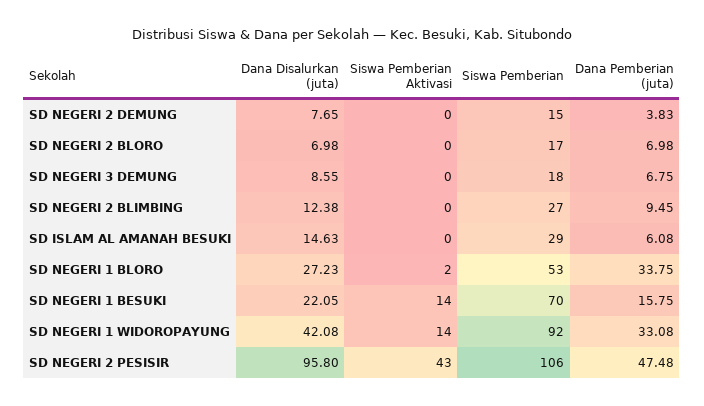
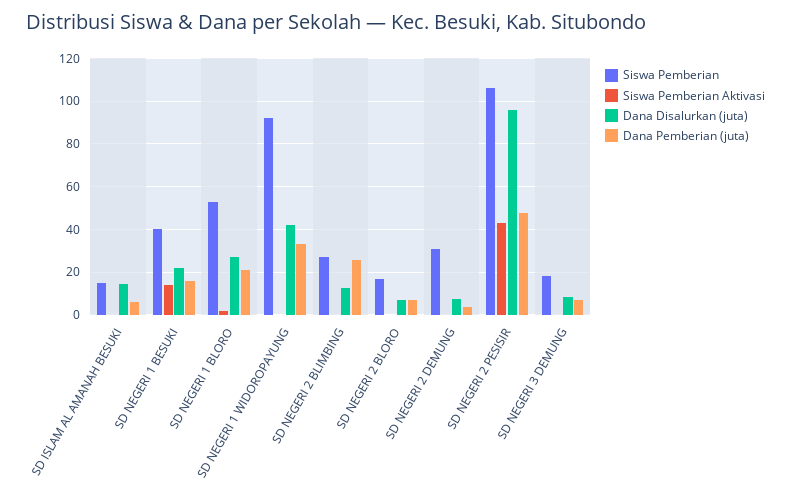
Siswa Pemberian, SD NEGERI 2 DEMUNG: 15 -> 30
Dana Pemberian (juta), SD NEGERI 2 BLIMBING: 9.45 -> 25
Siswa Pemberian, SD ISLAM AL AMANAH BESUKI: 29 -> 15
Dana Pemberian (juta), SD NEGERI 1 BLORO: 33.75 -> 20
Siswa Pemberian, SD NEGERI 1 BESUKI: 70 -> 40
Siswa Pemberian Aktivasi, SD NEGERI 1 WIDOROPAYUNG: 14 -> 0

